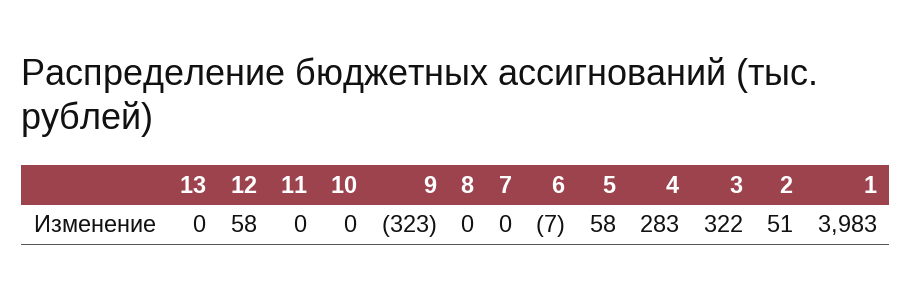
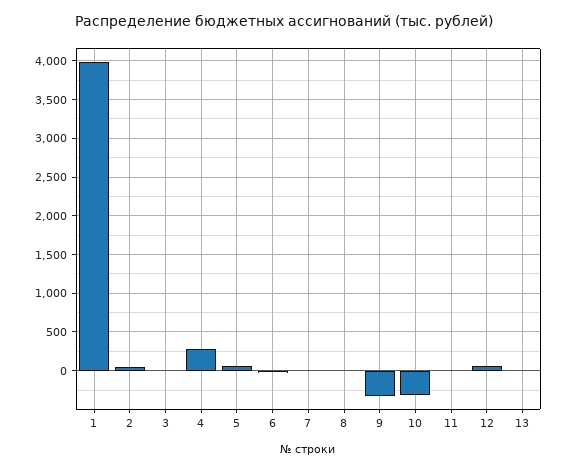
10: 0 -> -300
3: 322 -> 0

